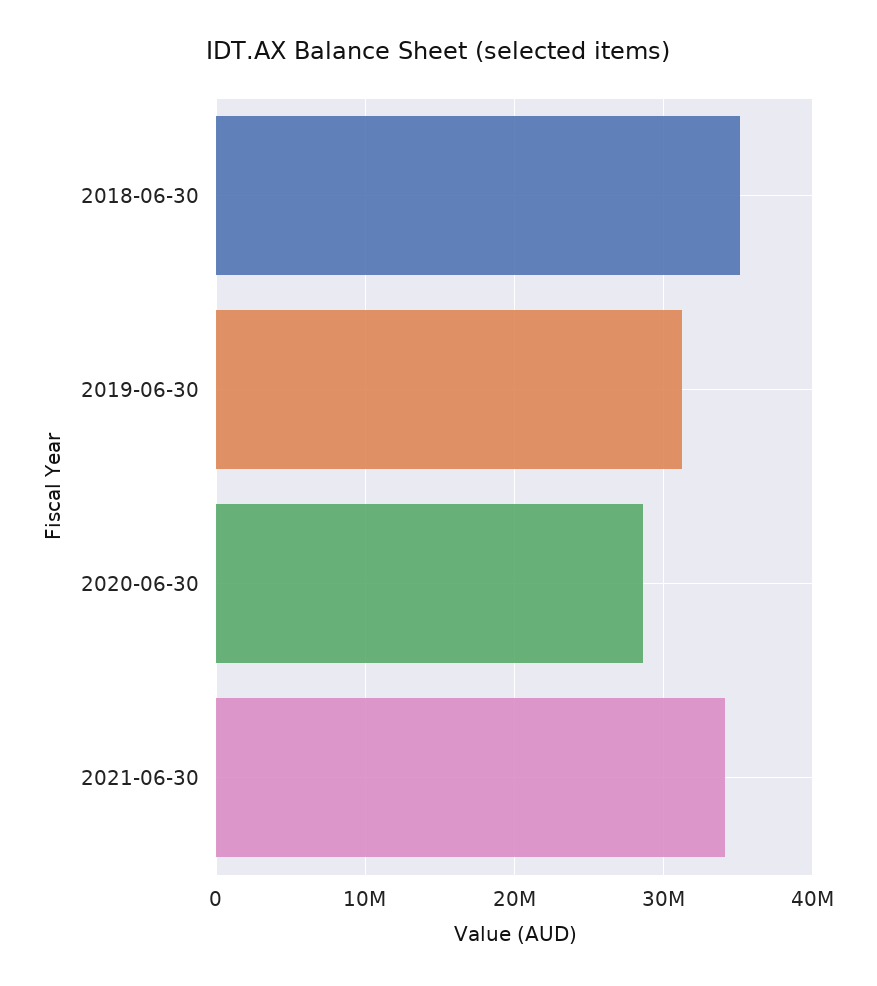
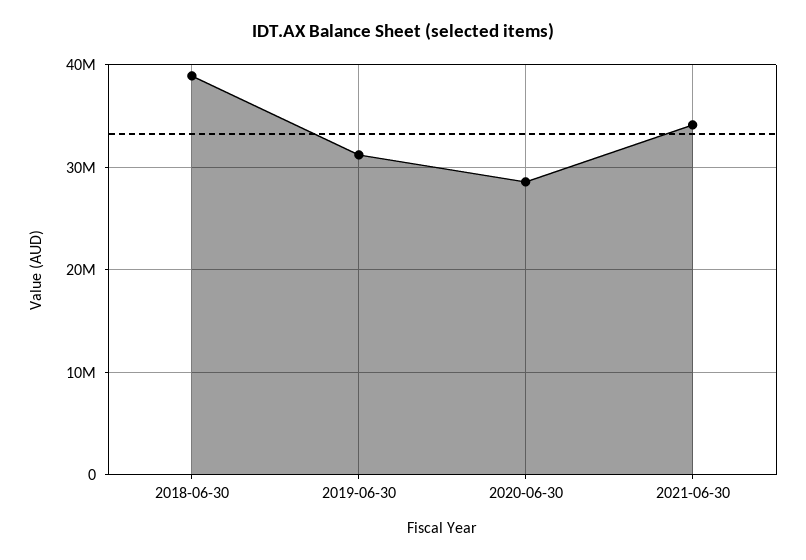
2018-06-30: 35000000 -> 39000000

